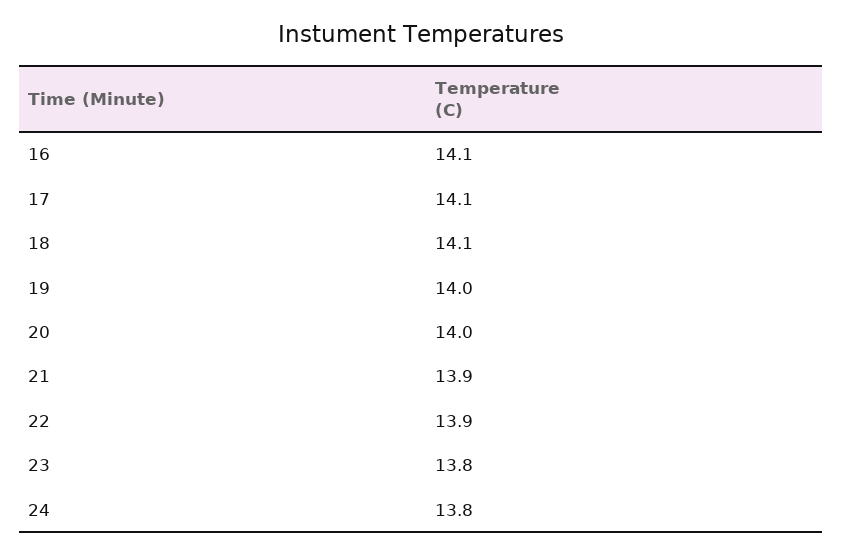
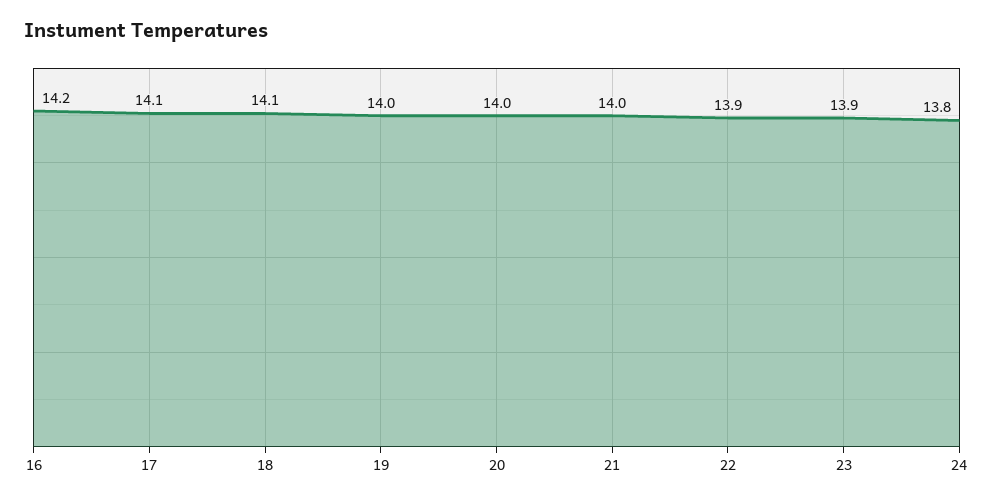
16: 14.1 -> 14.2
21: 13.9 -> 14
23: 13.8 -> 13.9

